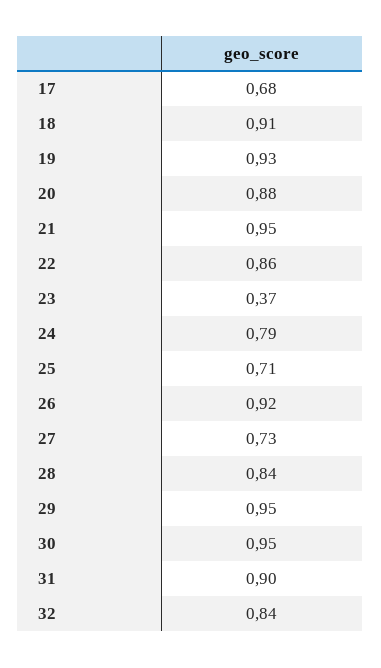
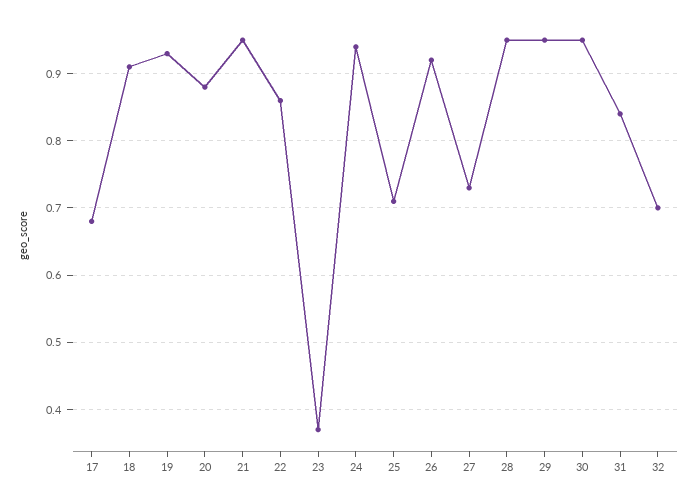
24: 0.79 -> 0.94
28: 0.84 -> 0.95
31: 0.9 -> 0.84
32: 0.84 -> 0.7

